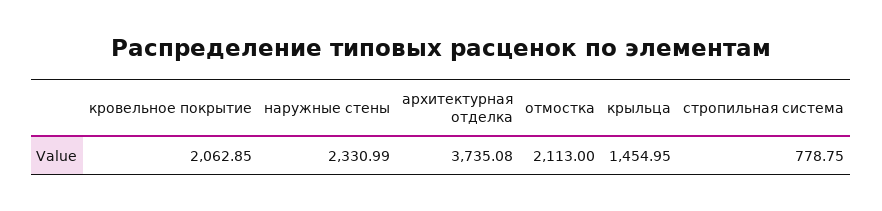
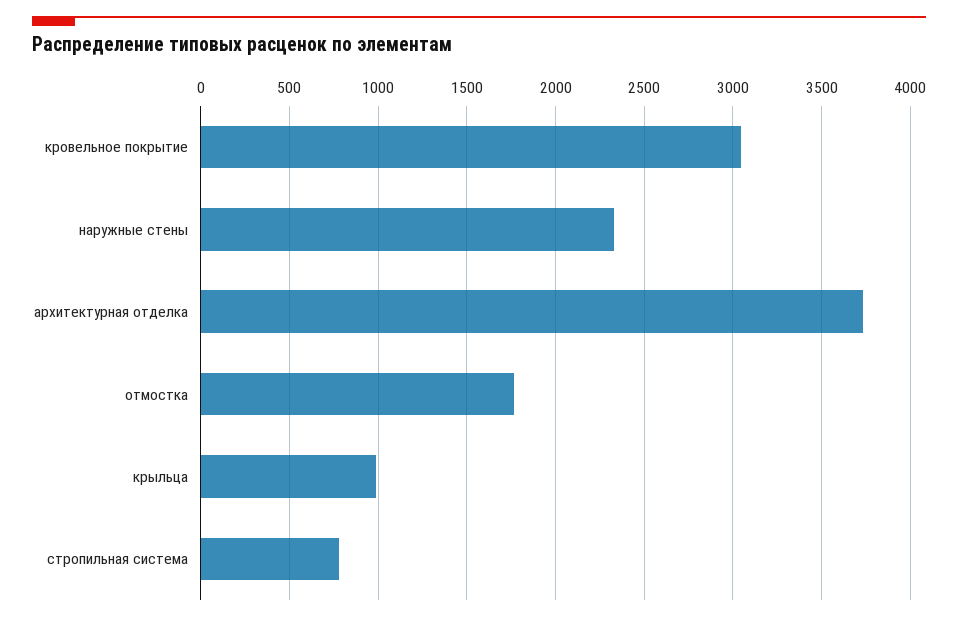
кровельное покрытие: 2062.85 -> 3050
отмостка: 2113 -> 1750
крыльца: 1454.95 -> 1000

